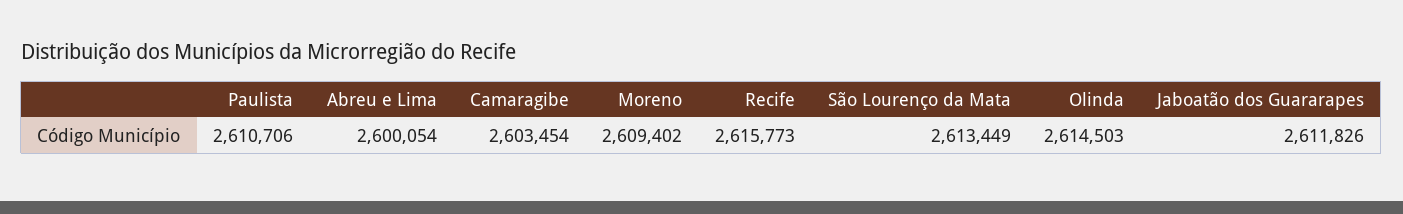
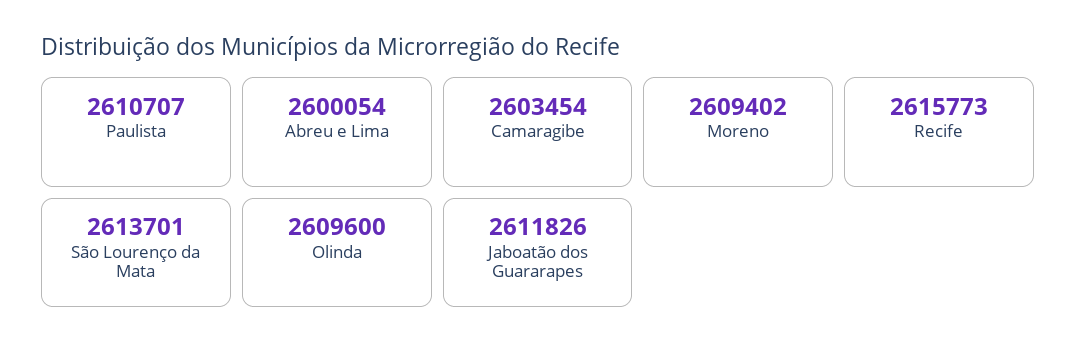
Paulista: 2610706 -> 2610707
São Lourenço da Mata: 2613449 -> 2613701
Olinda: 2614503 -> 2609600

